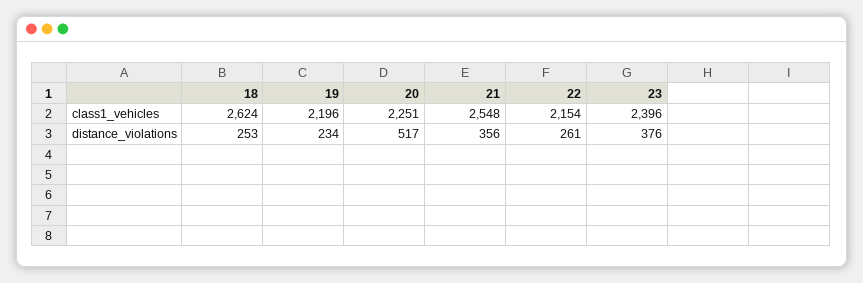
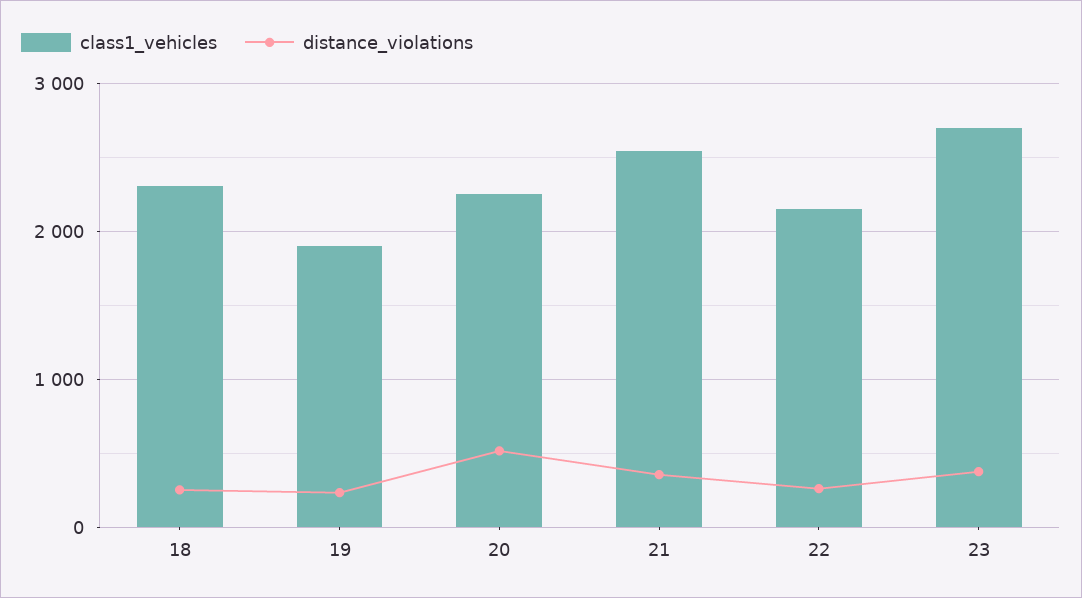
class1_vehicles, 18: 2624 -> 2300
class1_vehicles, 19: 2196 -> 1900
class1_vehicles, 23: 2396 -> 2700

